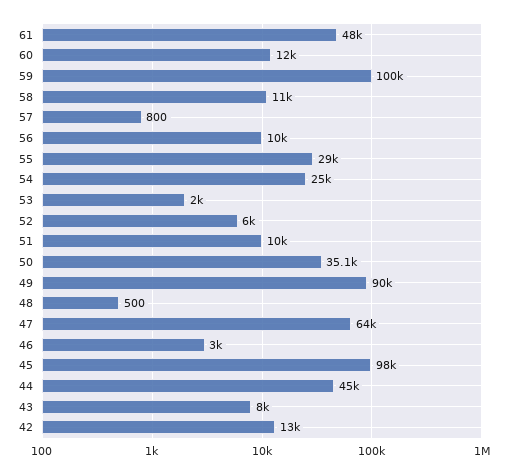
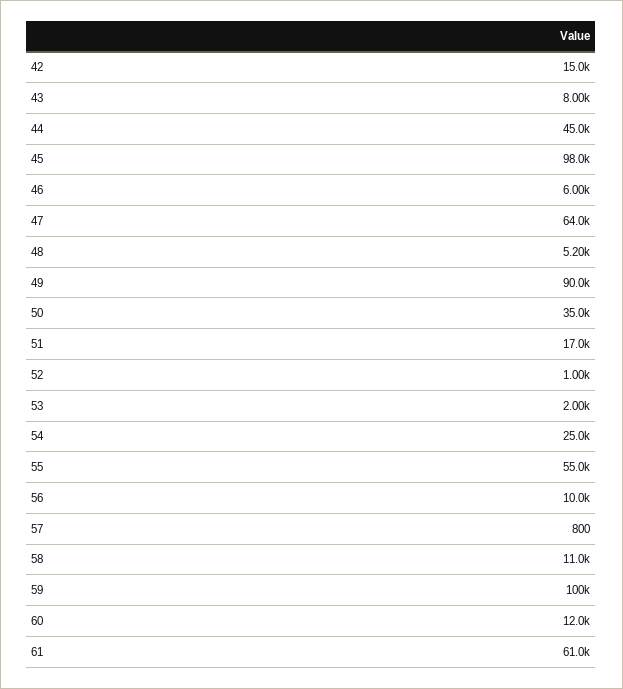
61: 48000 -> 61000
55: 29000 -> 55000
52: 6000 -> 1000
51: 10000 -> 17000
50: 35100 -> 35000
48: 500 -> 5200
46: 3000 -> 6000
42: 13000 -> 15000

